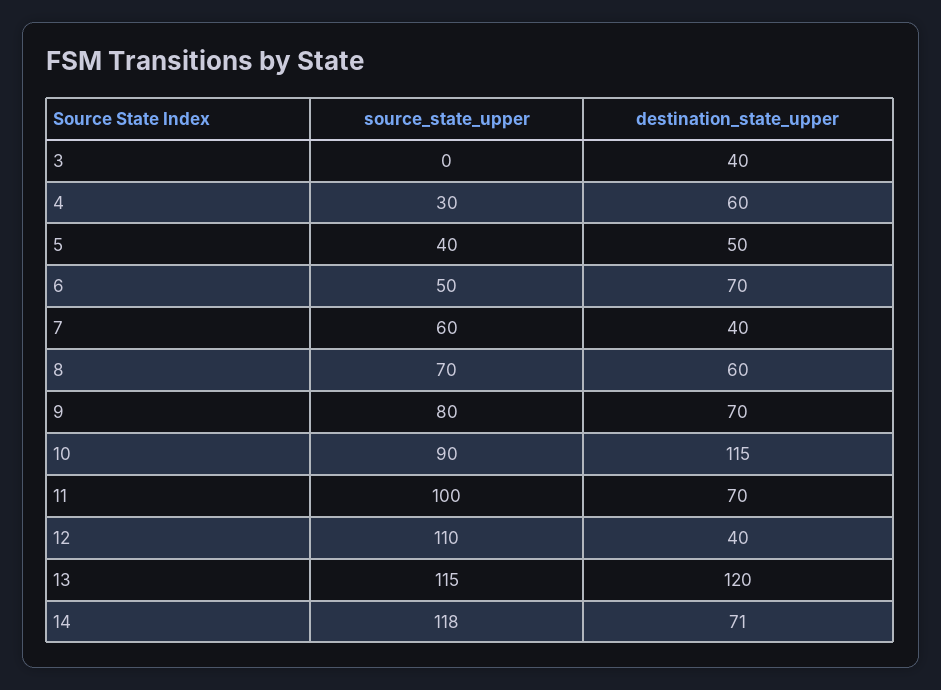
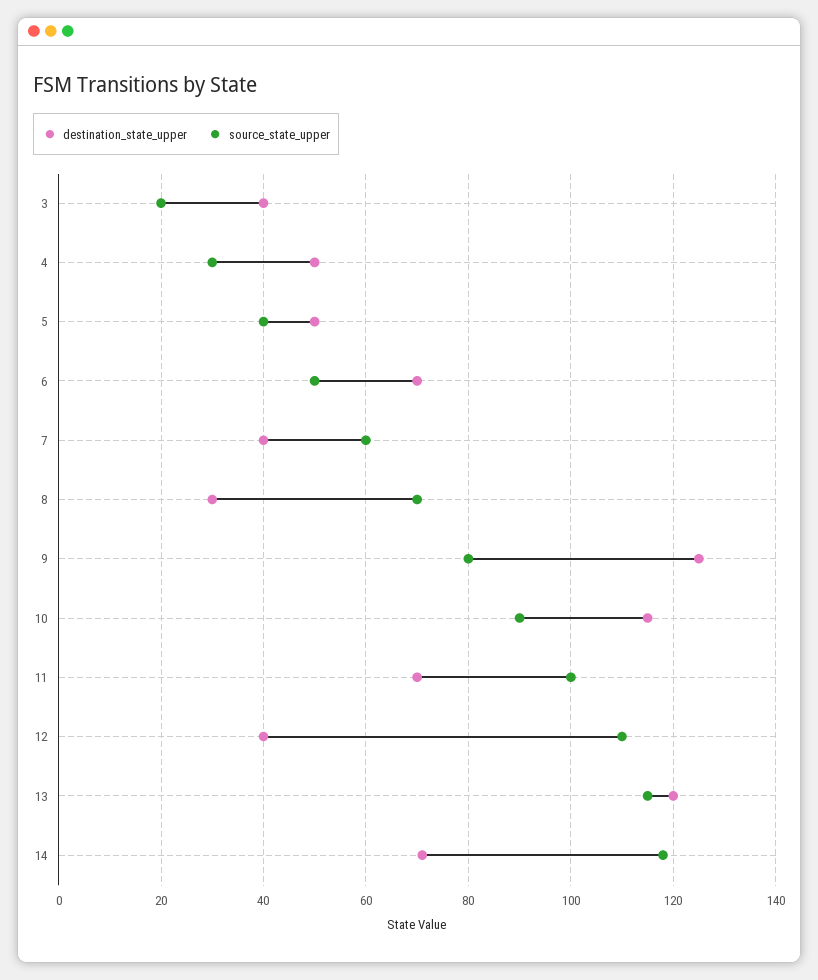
source_state_upper, 3: 0 -> 20
destination_state_upper, 4: 60 -> 50
destination_state_upper, 8: 60 -> 30
destination_state_upper, 9: 70 -> 125

